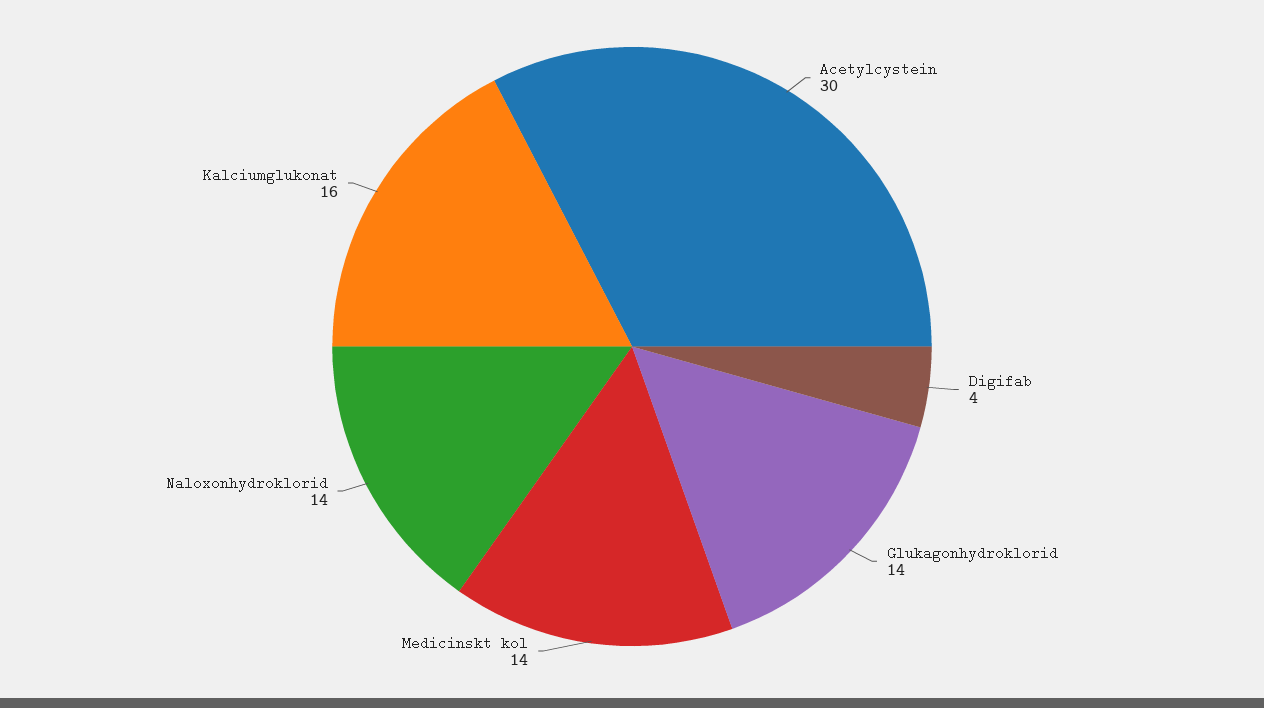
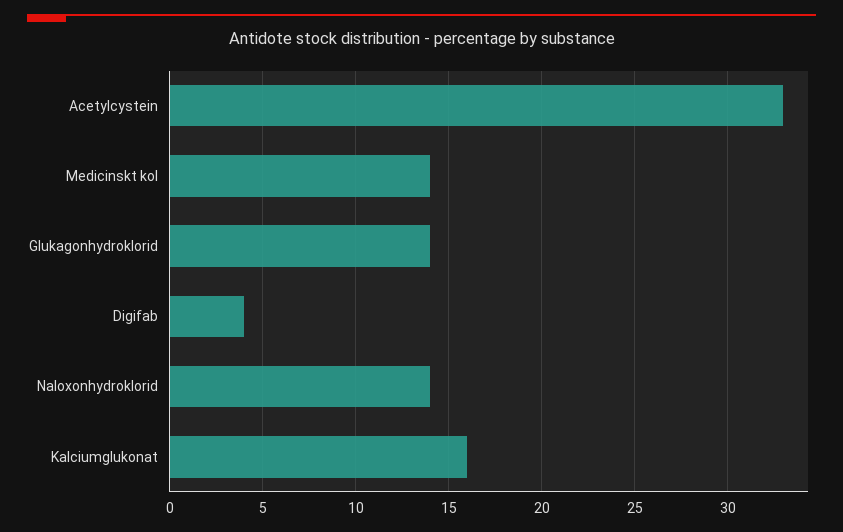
Acetylcystein: 30 -> 33

